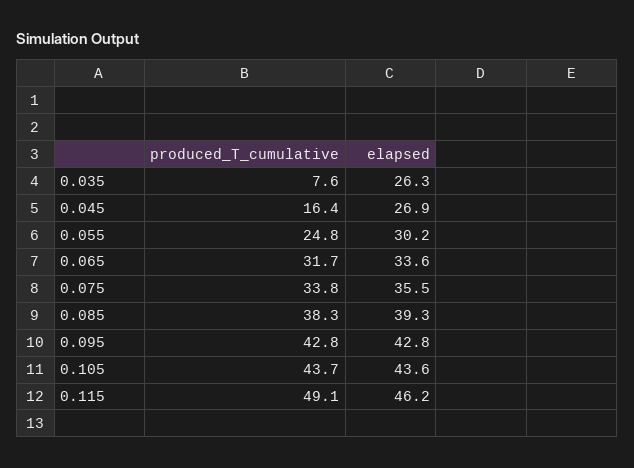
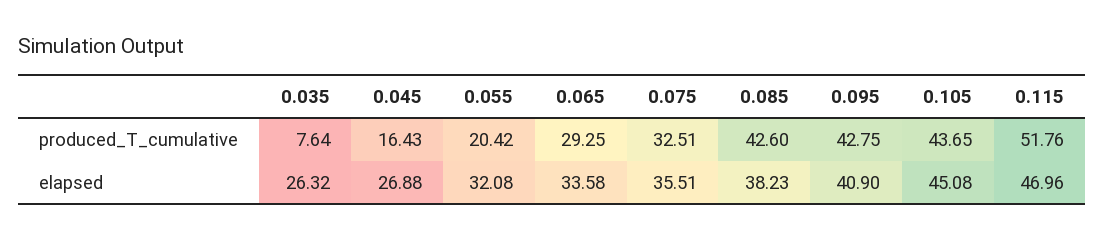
produced_T_cumulative, 0.055: 24.8 -> 20.42
elapsed, 0.055: 30.2 -> 32.08
produced_T_cumulative, 0.065: 31.7 -> 29.25
produced_T_cumulative, 0.075: 33.8 -> 32.51
produced_T_cumulative, 0.085: 38.3 -> 42.6
elapsed, 0.085: 39.3 -> 38.23
elapsed, 0.095: 42.8 -> 40.9
elapsed, 0.105: 43.6 -> 45.08
produced_T_cumulative, 0.115: 49.1 -> 51.76
elapsed, 0.115: 46.2 -> 46.96

